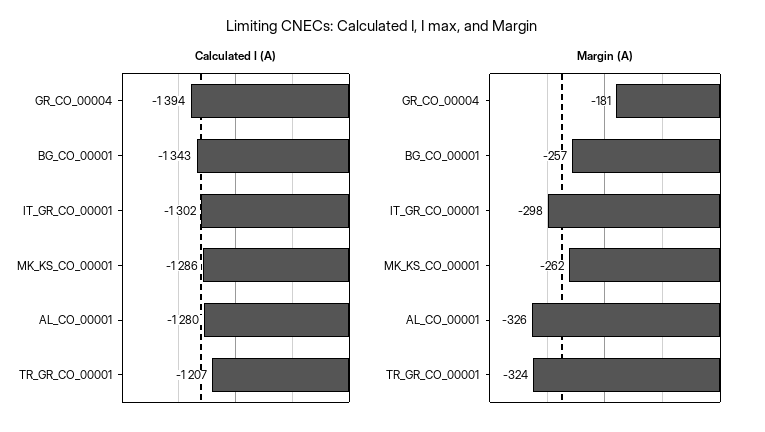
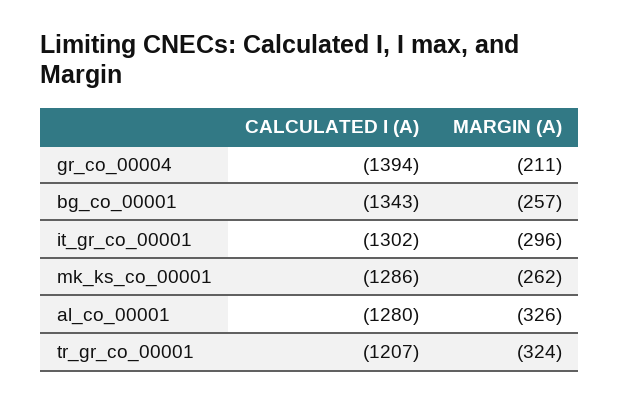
Margin (A), GR_CO_00004: -181 -> -211
Margin (A), IT_GR_CO_00001: -298 -> -296

